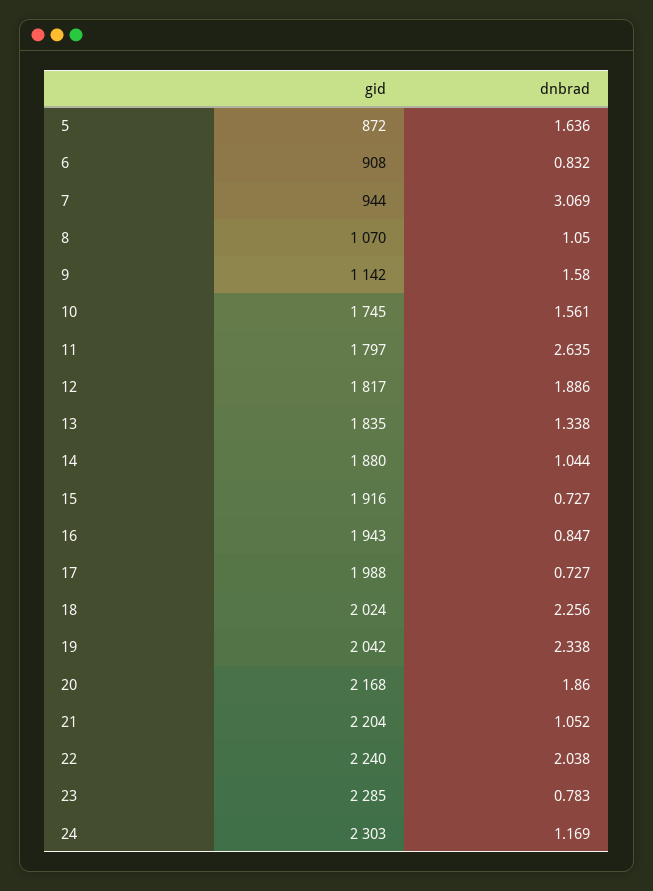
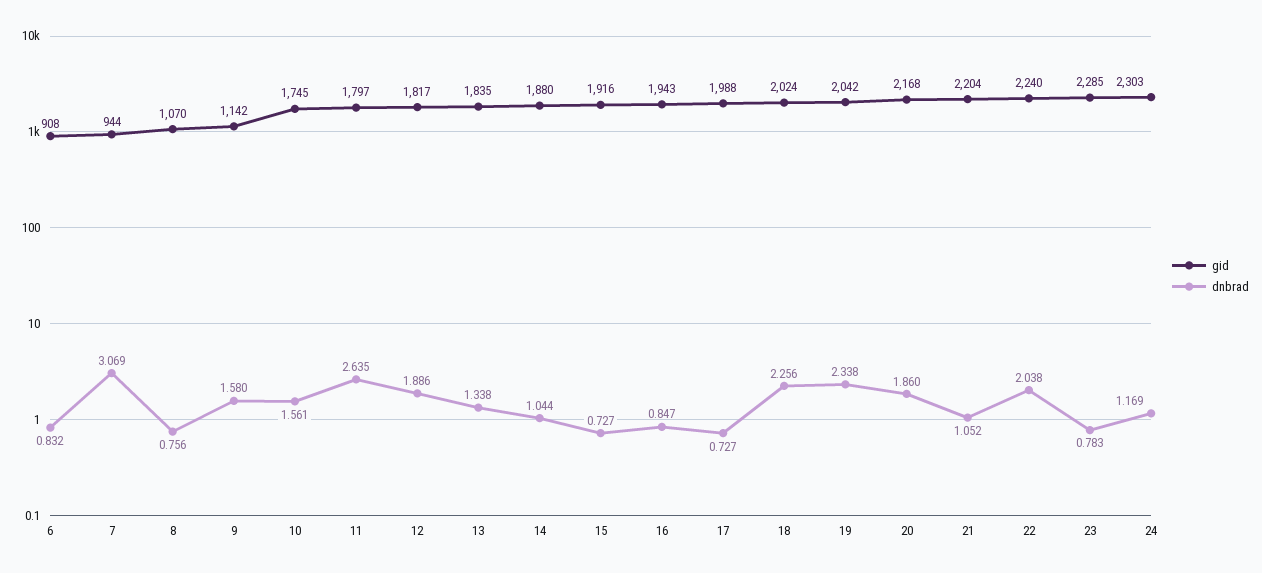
gid, 5: 872 -> none
dnbrad, 5: 1.636 -> none
dnbrad, 8: 1.05 -> 0.756

